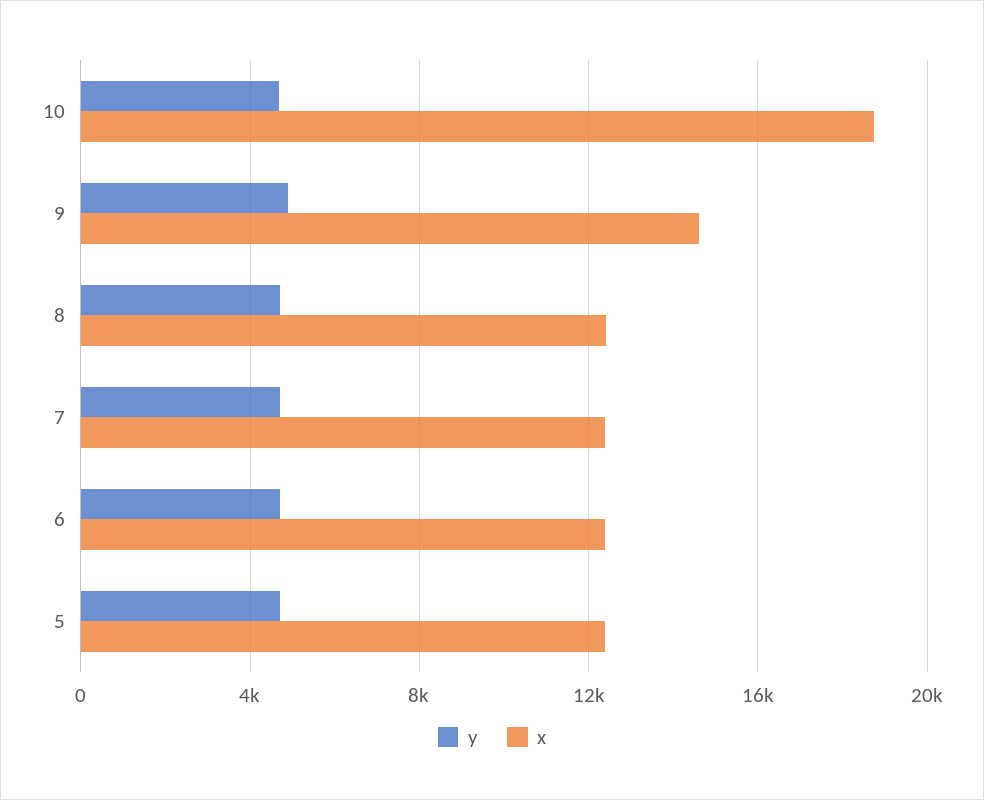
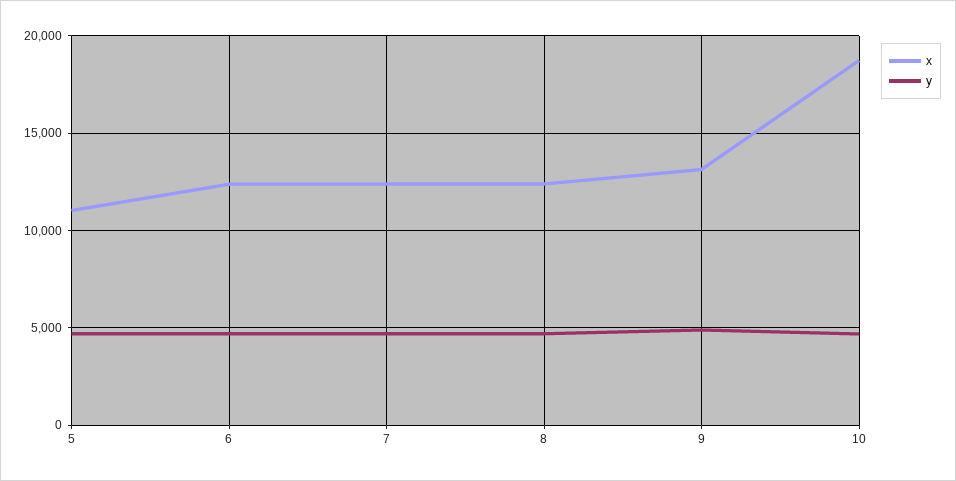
x, 9: 14500 -> 13000
x, 5: 12500 -> 11000

